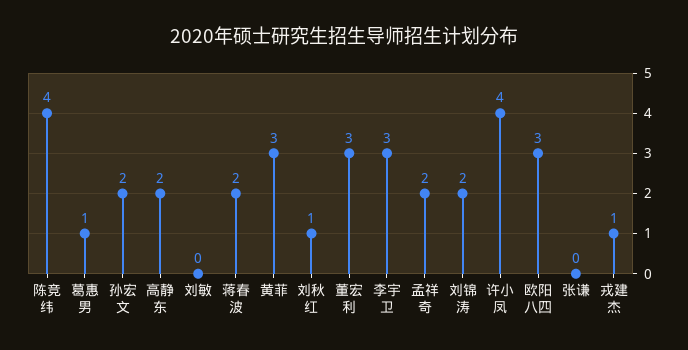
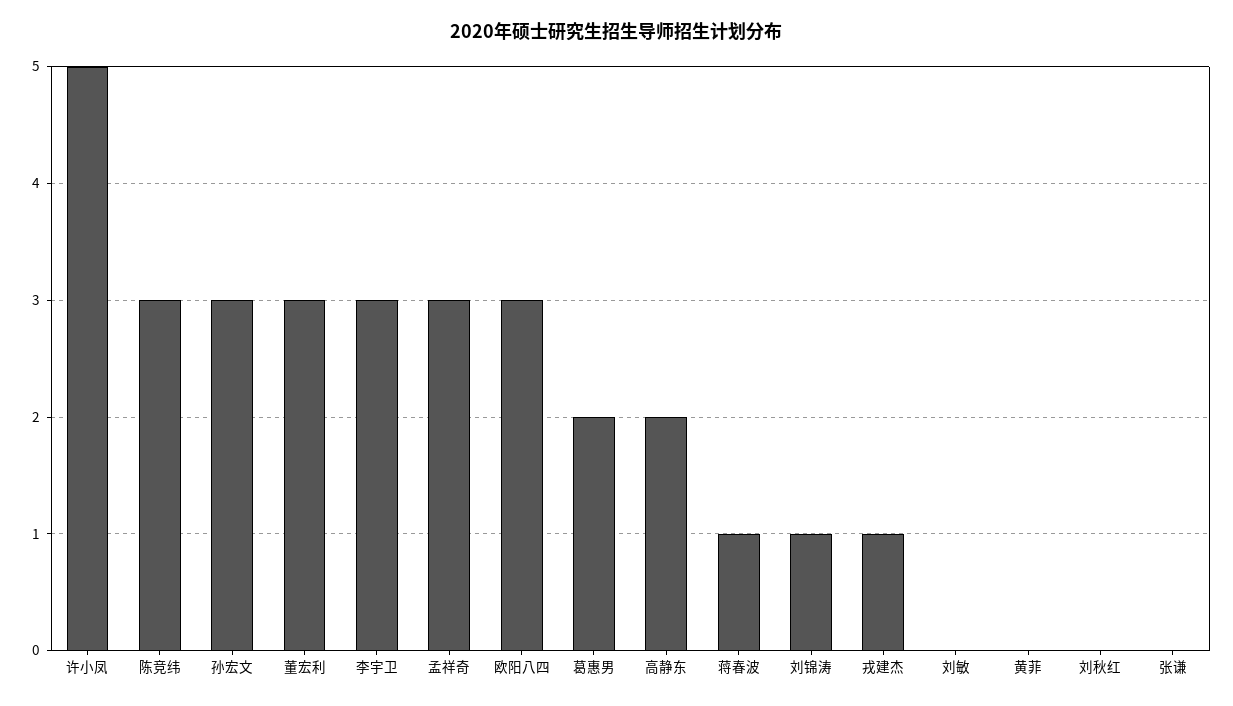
陈竞纬: 4 -> 3
葛惠男: 1 -> 2
孙宏文: 2 -> 3
蒋春波: 2 -> 1
黄菲: 3 -> 0
刘秋红: 1 -> 0
孟祥奇: 2 -> 3
刘锦涛: 2 -> 1
许小凤: 4 -> 5

